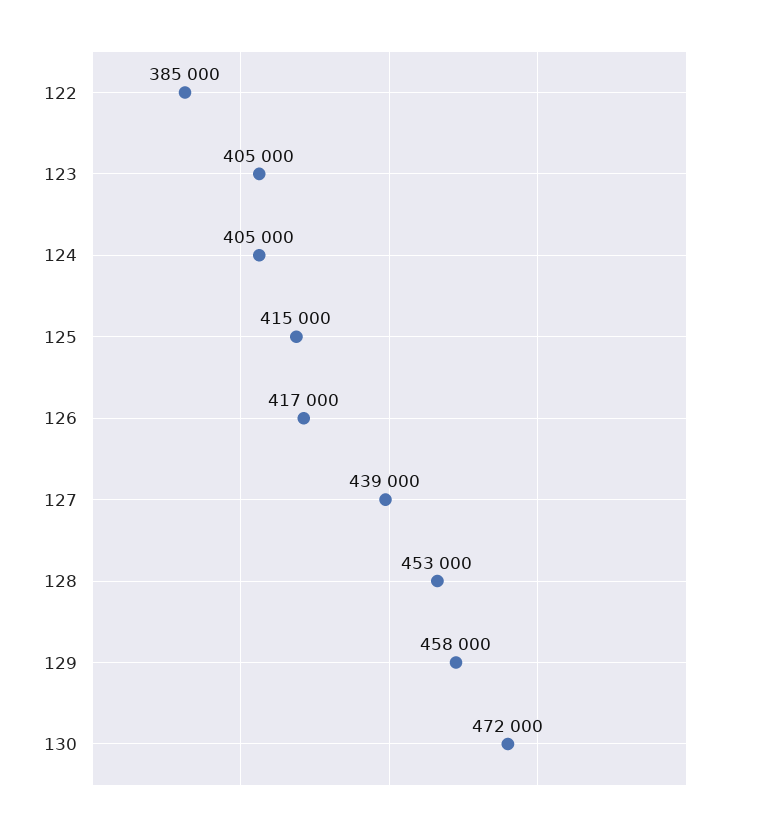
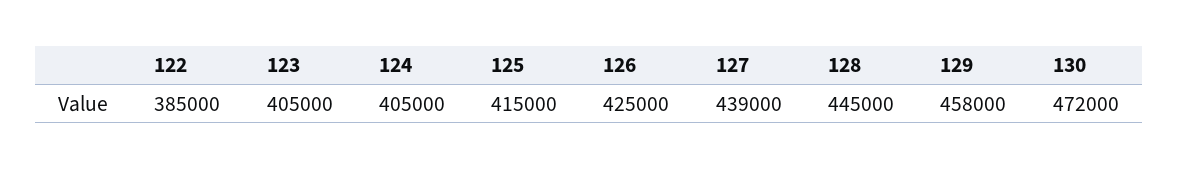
126: 417000 -> 425000
128: 453000 -> 445000

